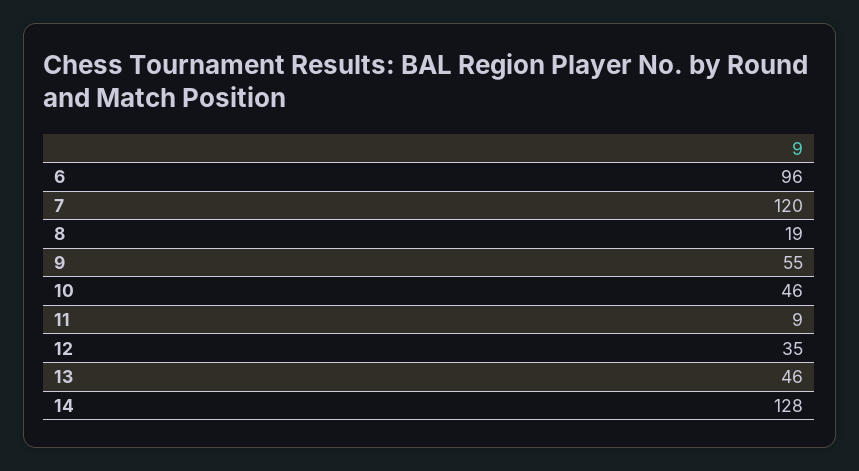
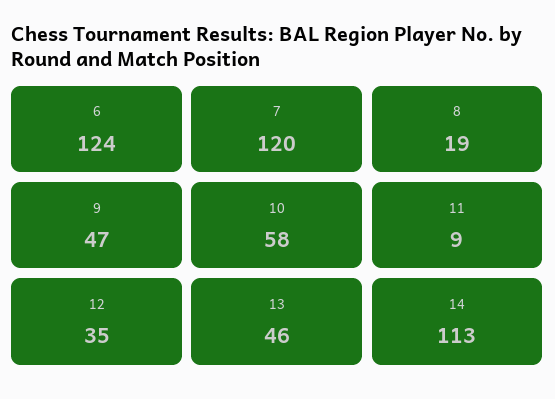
6: 96 -> 124
9: 55 -> 47
10: 46 -> 58
14: 128 -> 113

